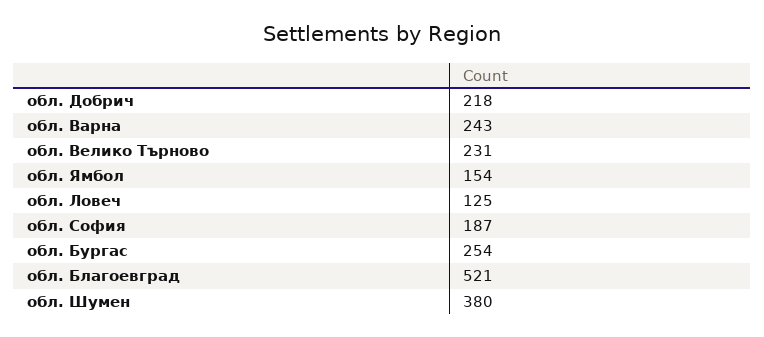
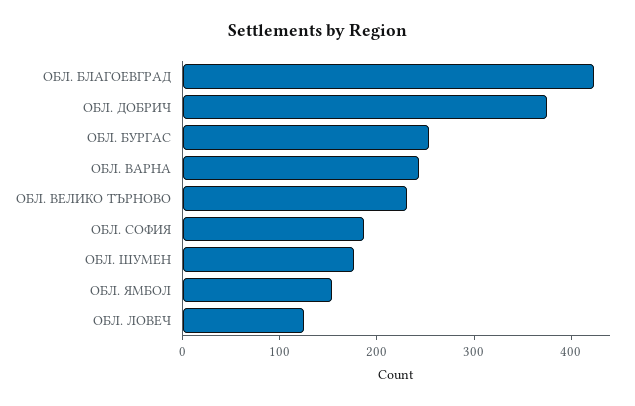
обл. Добрич: 218 -> 380
обл. Благоевград: 521 -> 420
обл. Шумен: 380 -> 180

